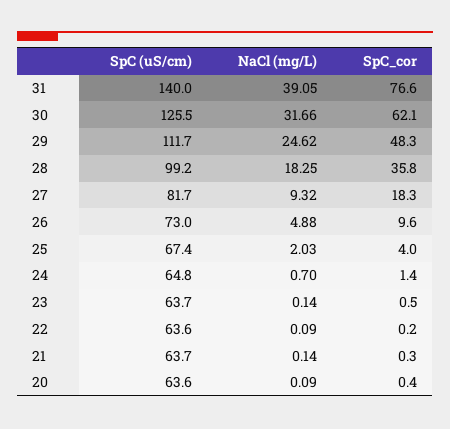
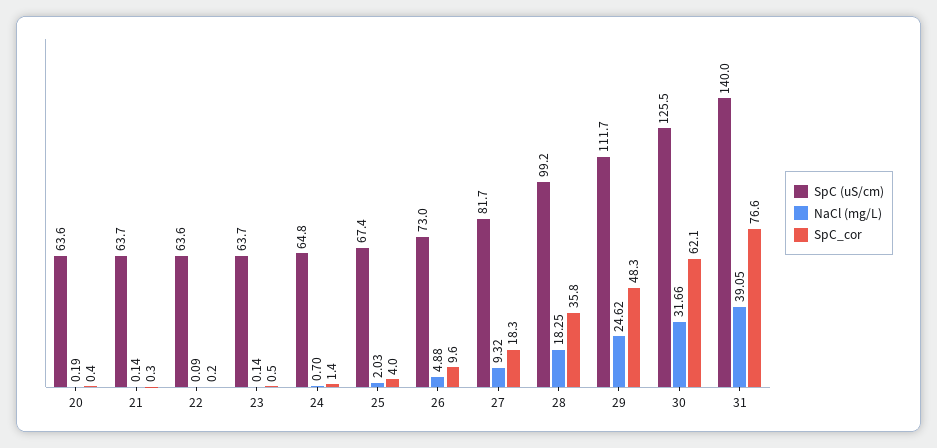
NaCl (mg/L), 20: 0.09 -> 0.19

